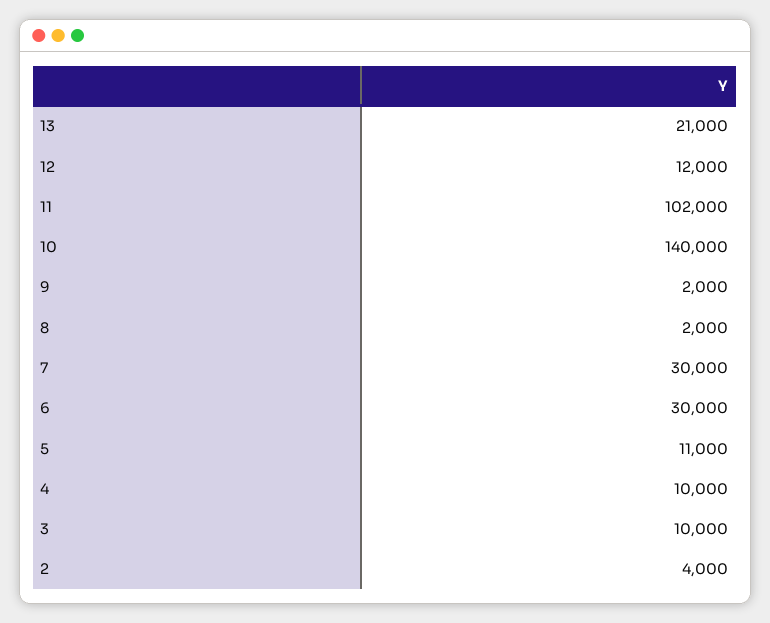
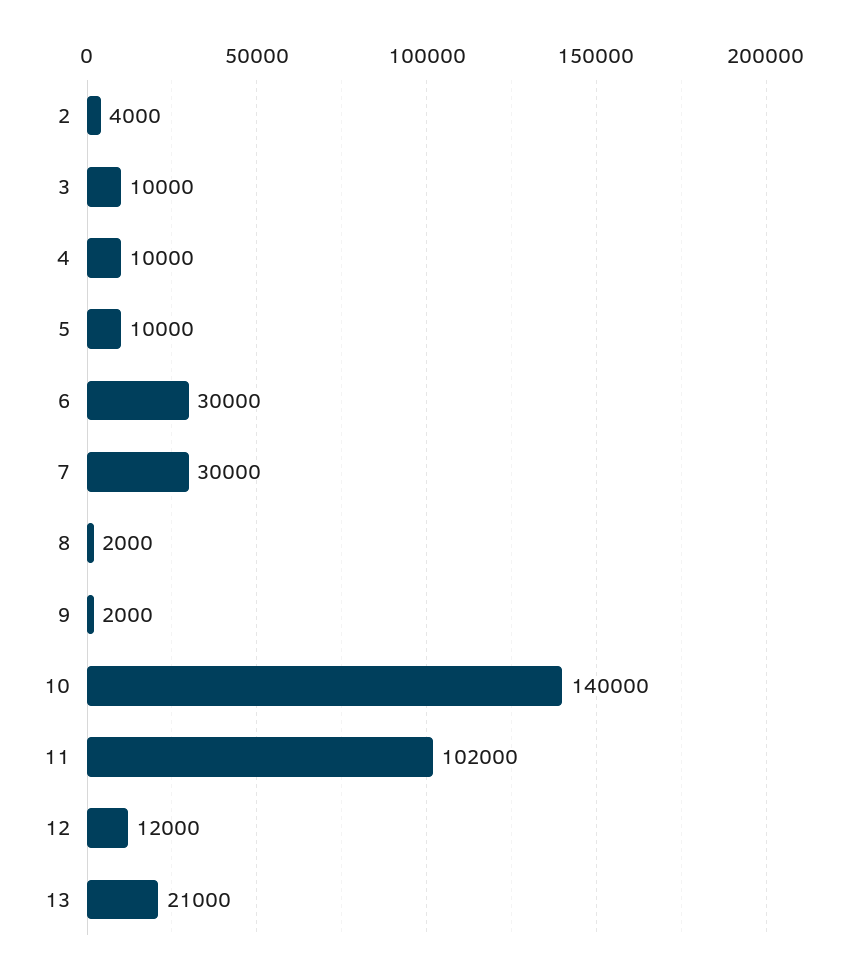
5: 11000 -> 10000

